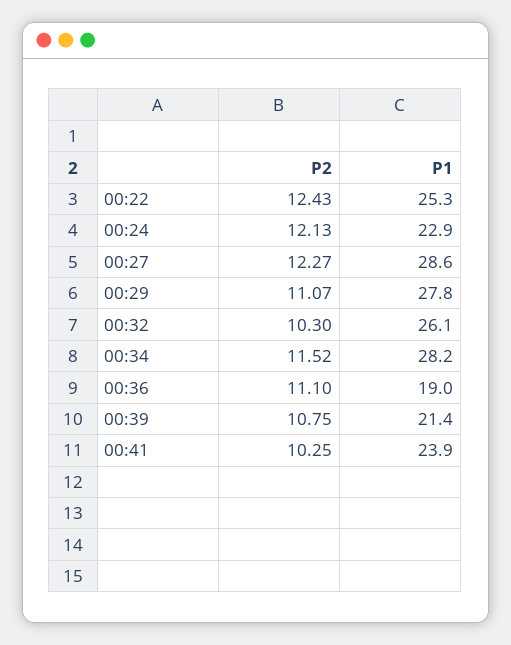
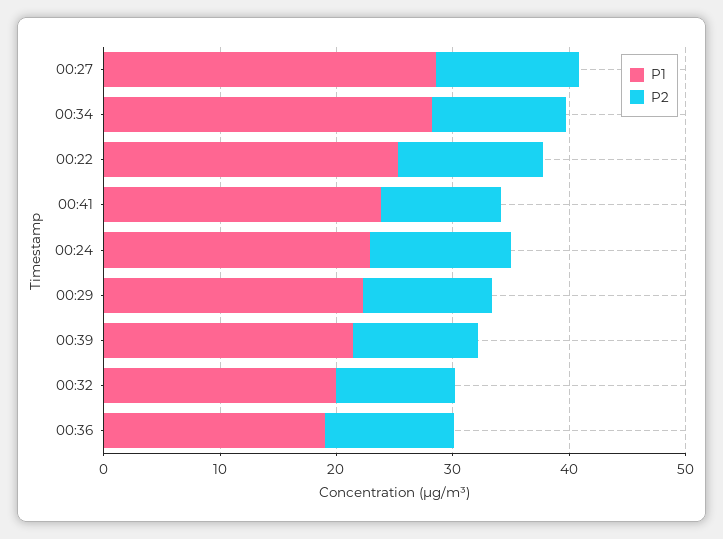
P1, 00:29: 27.8 -> 22
P1, 00:32: 26.1 -> 20

